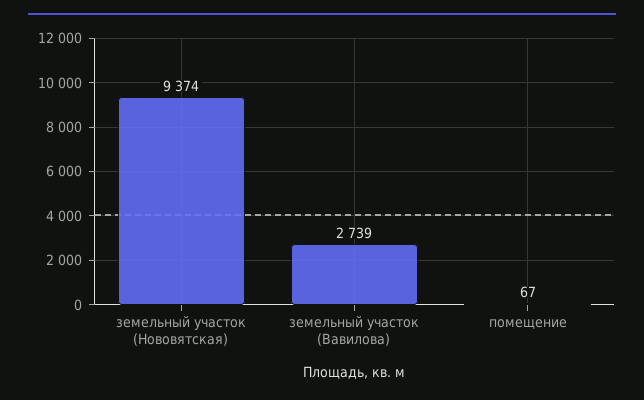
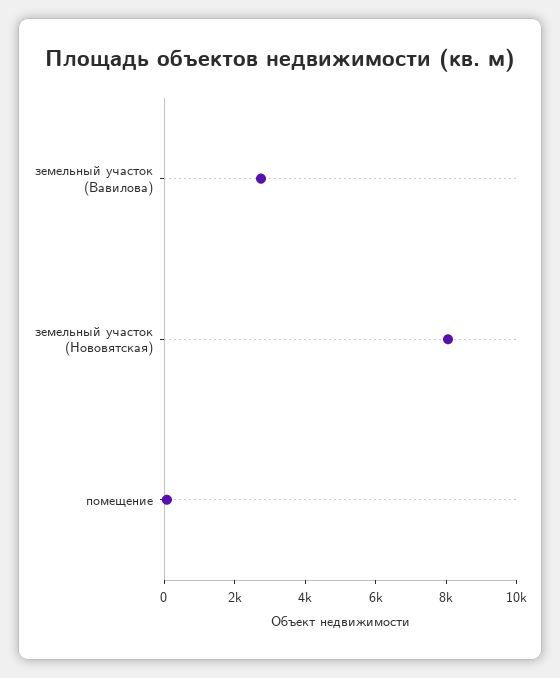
земельный участок (Нововятская): 9374 -> 8000

